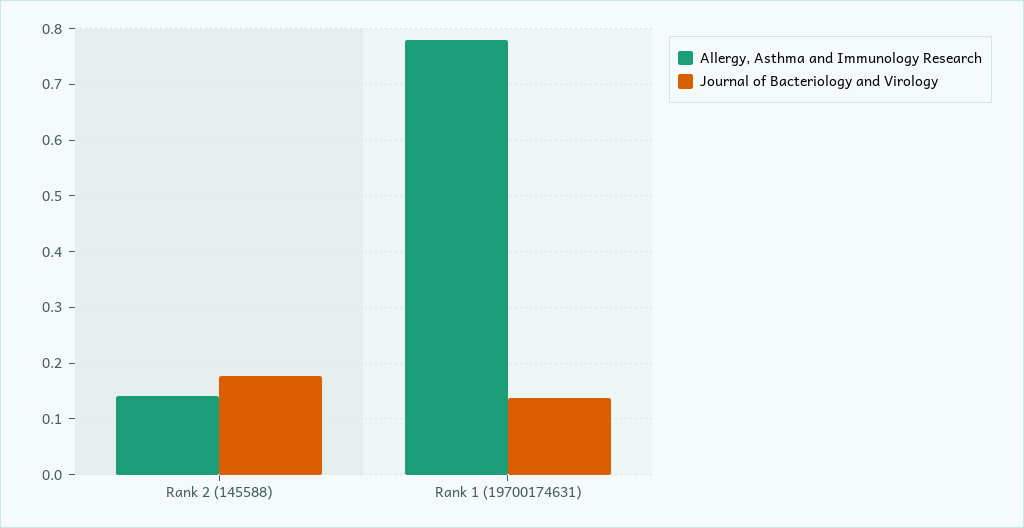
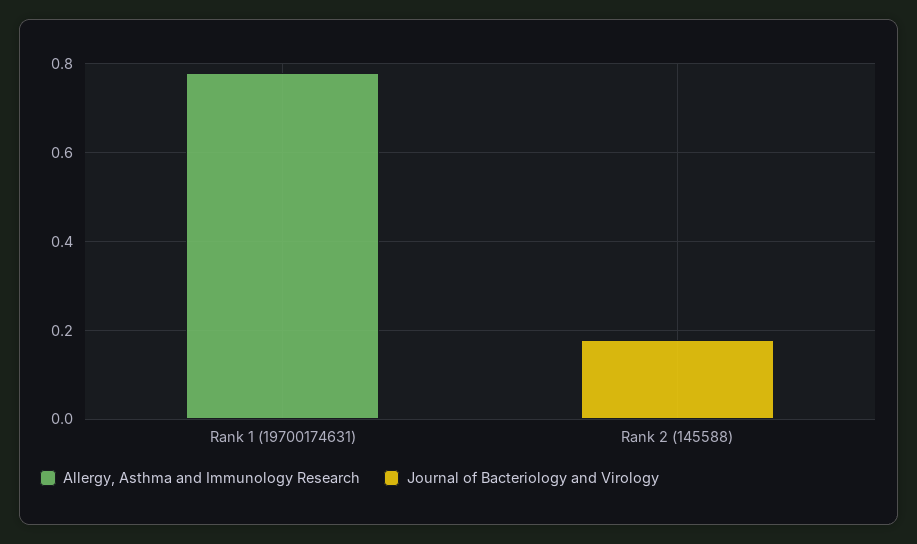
Allergy, Asthma and Immunology Research, Rank 2 (145588): 0.14 -> 0
Journal of Bacteriology and Virology, Rank 1 (19700174631): 0.14 -> 0

